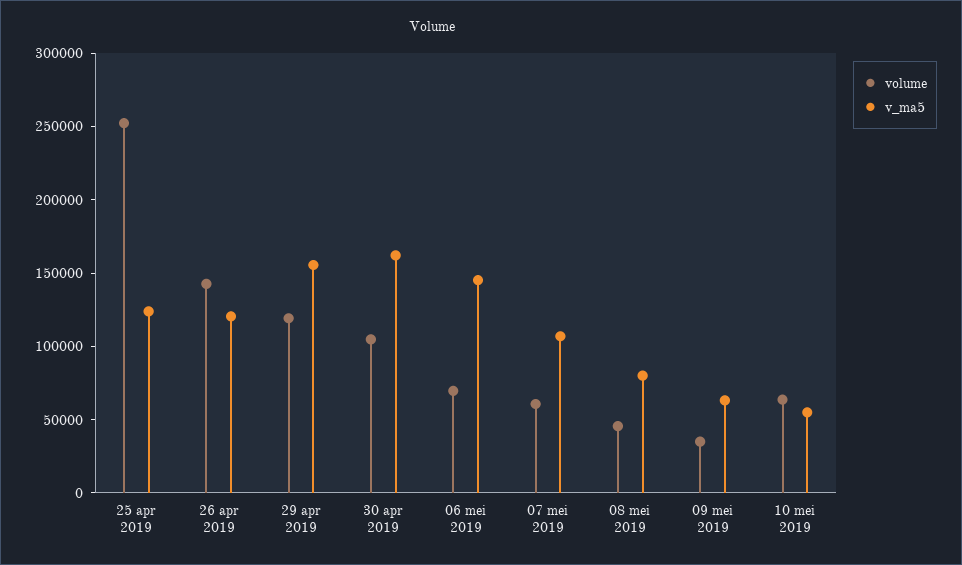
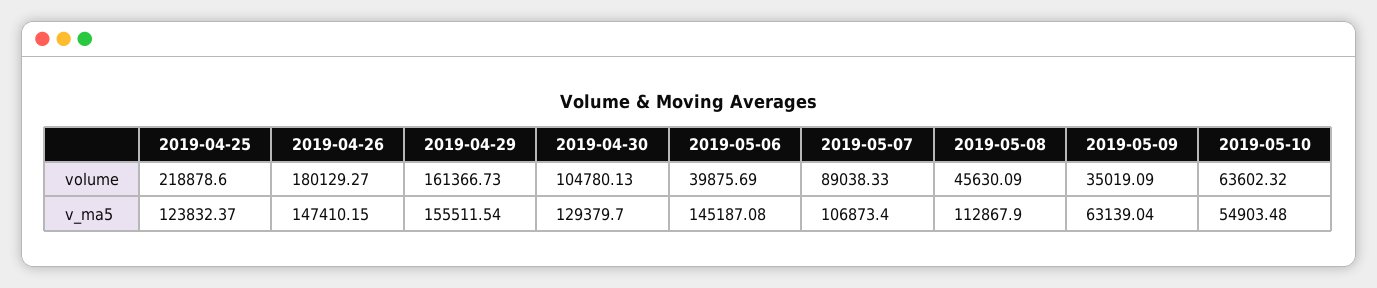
volume, 25 apr 2019: 250000 -> 218878.6
volume, 26 apr 2019: 140000 -> 180129.27
v_ma5, 26 apr 2019: 120000 -> 147410.15
volume, 29 apr 2019: 120000 -> 161366.73
v_ma5, 30 apr 2019: 160000 -> 129379.7
volume, 06 mei 2019: 70000 -> 39875.69
volume, 07 mei 2019: 60000 -> 89038.33
v_ma5, 08 mei 2019: 80000 -> 112867.9

